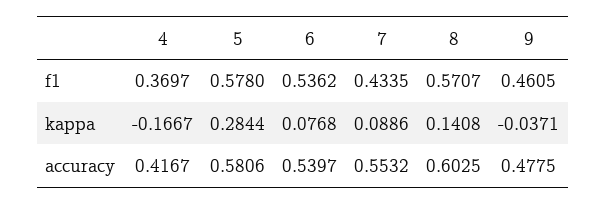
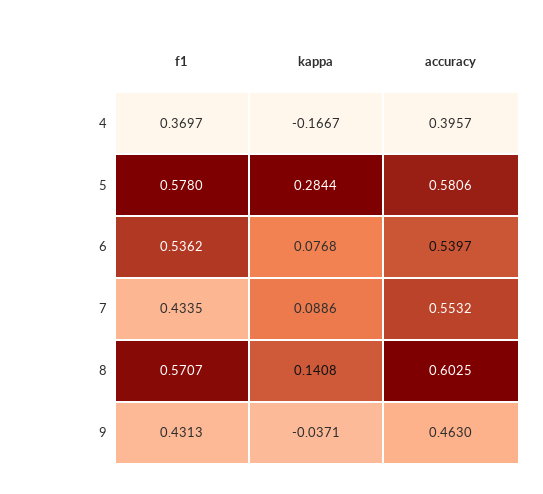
9, f1: 0.4605 -> 0.4313
4, accuracy: 0.4167 -> 0.3957
9, accuracy: 0.4775 -> 0.463

